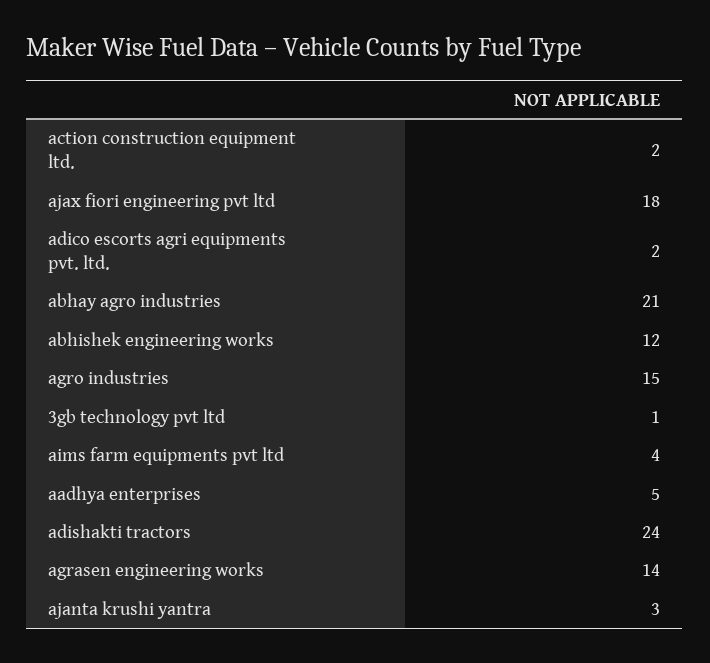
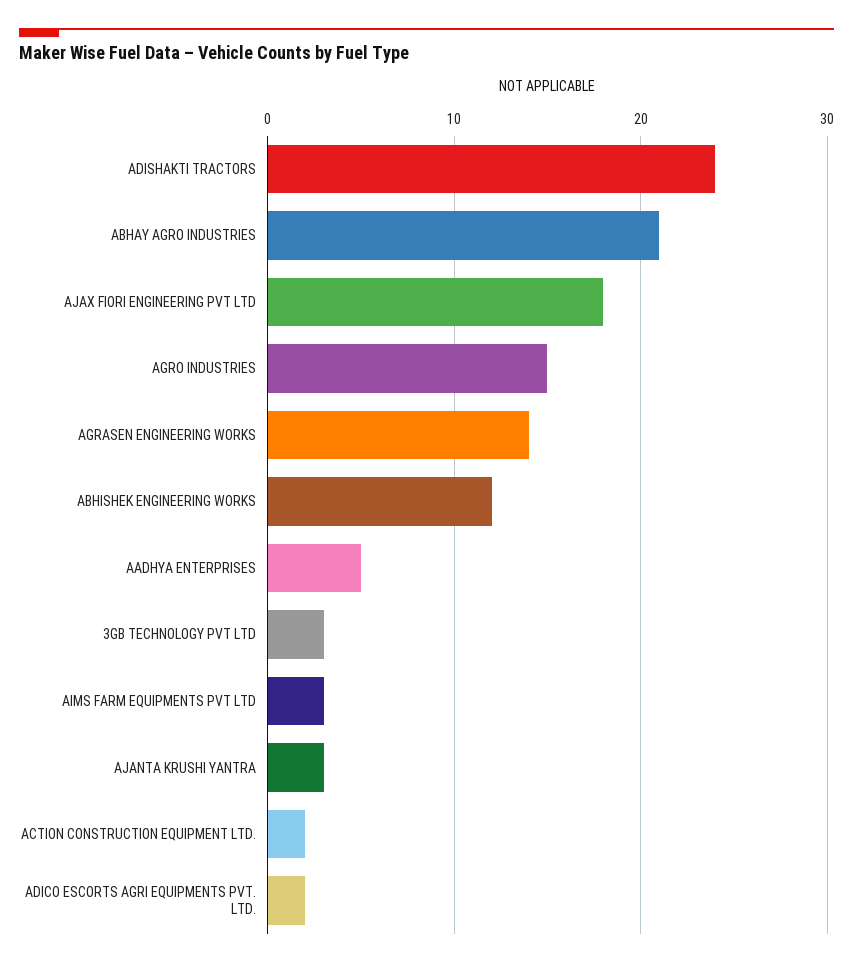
3gb technology pvt ltd: 1 -> 3
aims farm equipments pvt ltd: 4 -> 3

